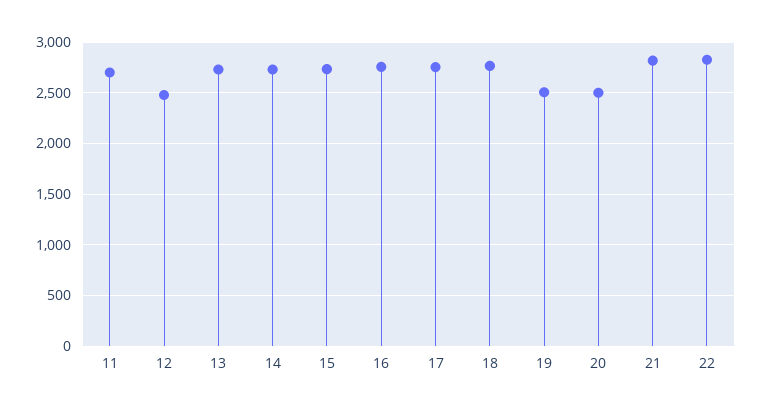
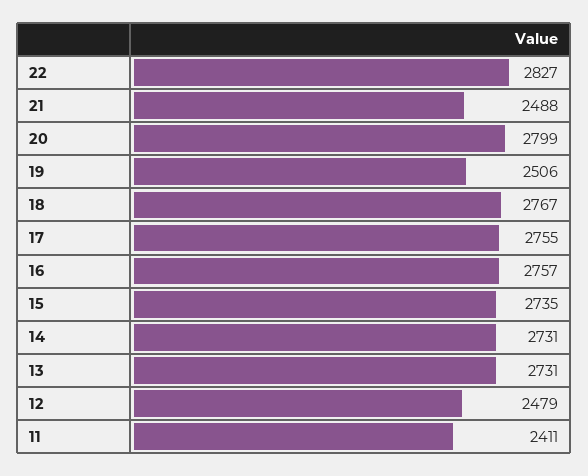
11: 2700 -> 2411
20: 2500 -> 2799
21: 2800 -> 2488

